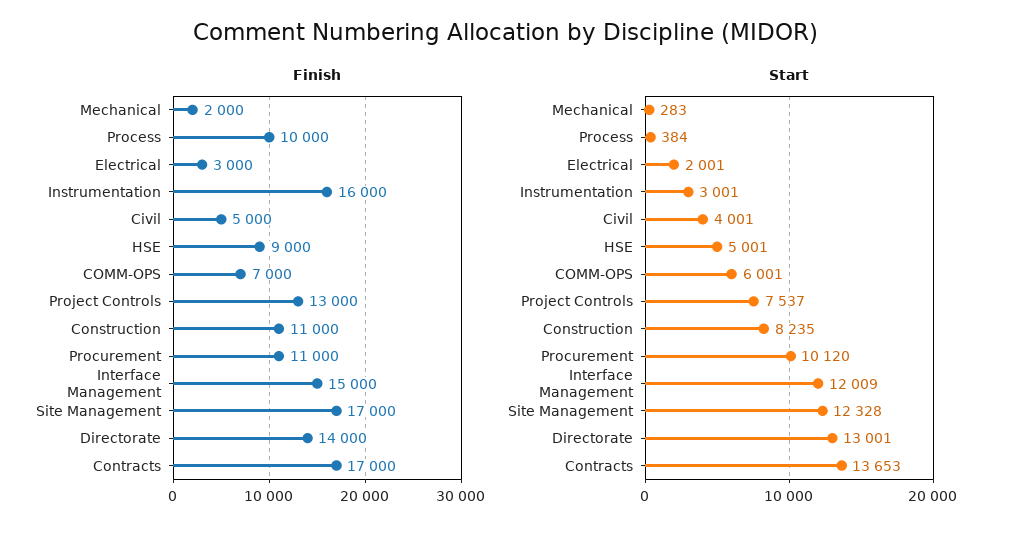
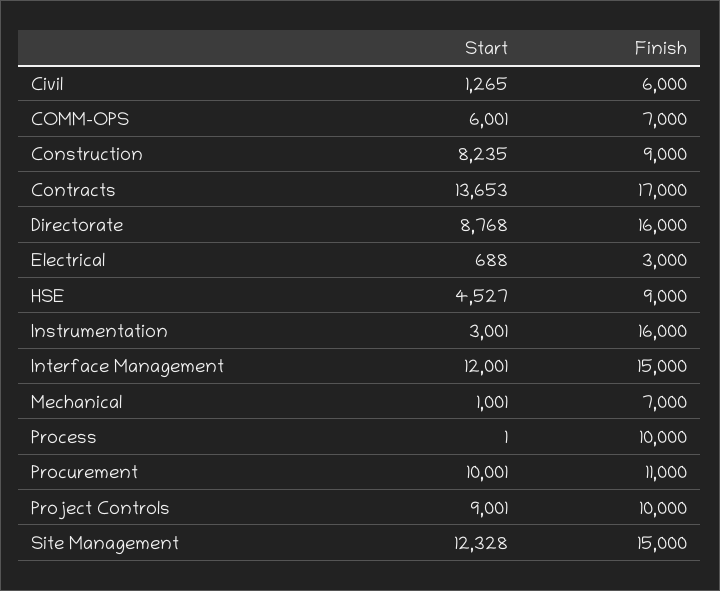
Finish, Mechanical: 2000 -> 7000
Finish, Civil: 5000 -> 6000
Finish, Project Controls: 13000 -> 10000
Finish, Construction: 11000 -> 9000
Finish, Site Management: 17000 -> 15000
Finish, Directorate: 14000 -> 16000
Start, Mechanical: 283 -> 1001
Start, Process: 384 -> 1
Start, Electrical: 2001 -> 688
Start, Civil: 4001 -> 1265
Start, HSE: 5001 -> 4527
Start, Project Controls: 7537 -> 9001
Start, Procurement: 10120 -> 10001
Start, Interface Management: 12009 -> 12001
Start, Directorate: 13001 -> 8768

